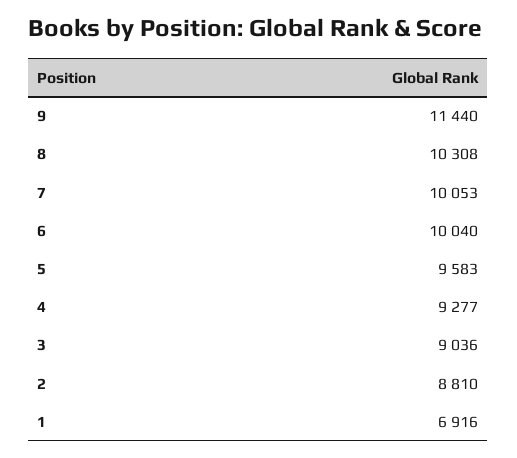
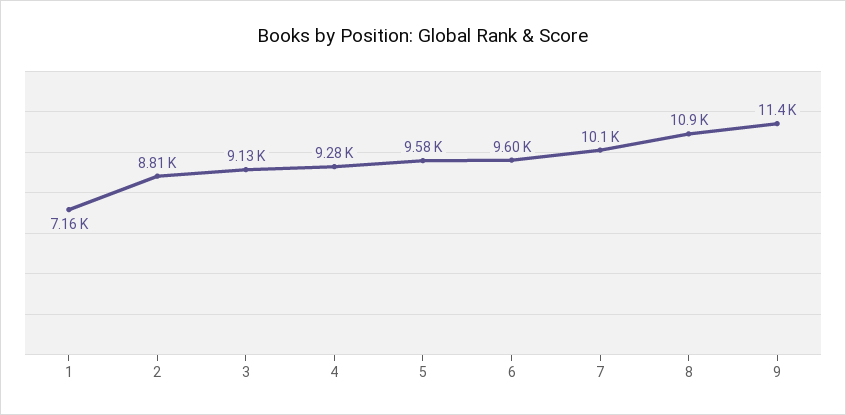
8: 10308 -> 10900
6: 10040 -> 9600
3: 9036 -> 9130
1: 6916 -> 7160

